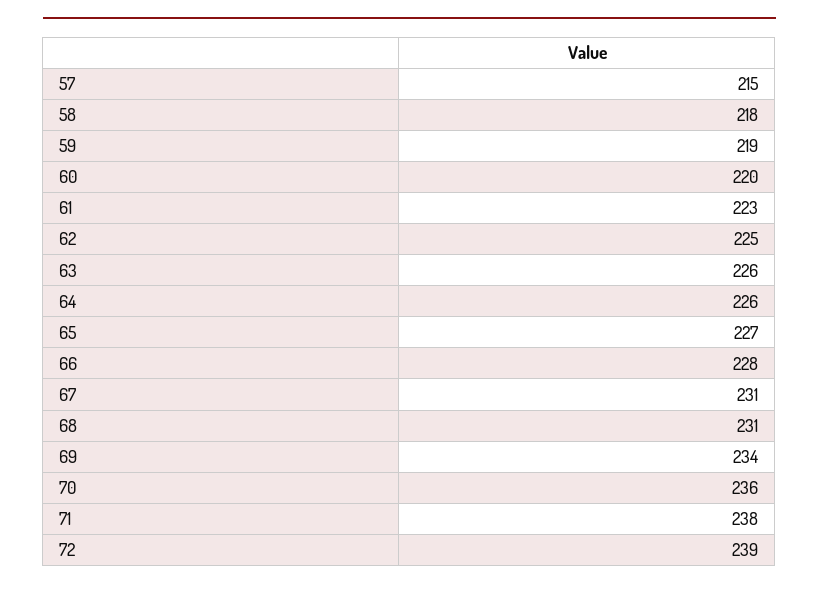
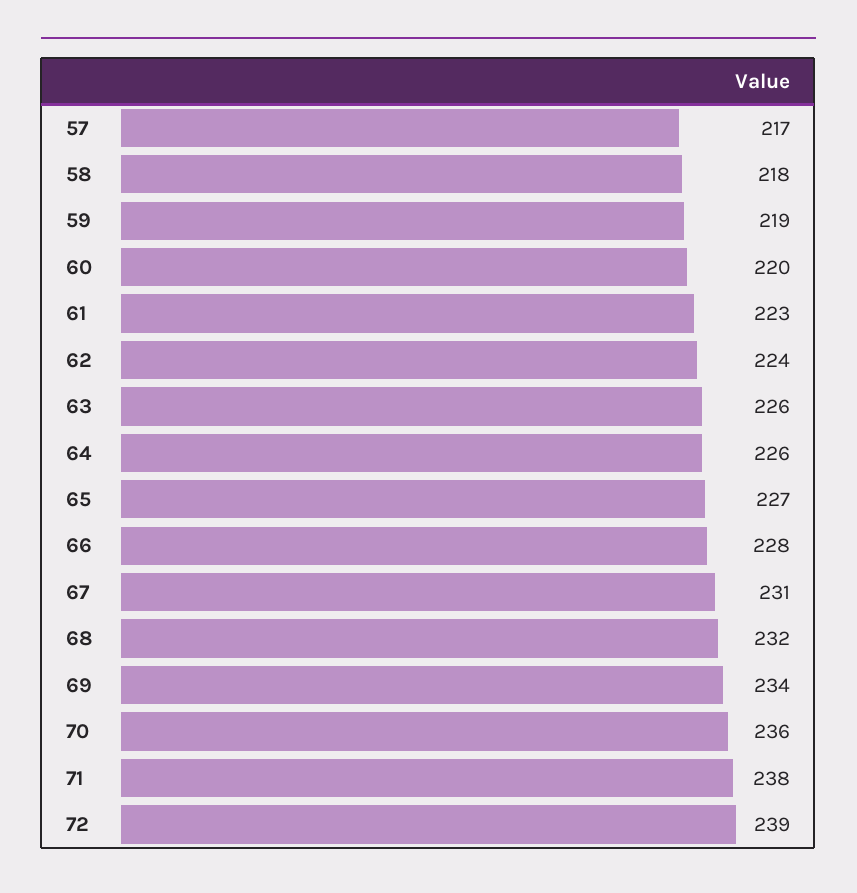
57: 215 -> 217
62: 225 -> 224
68: 231 -> 232

